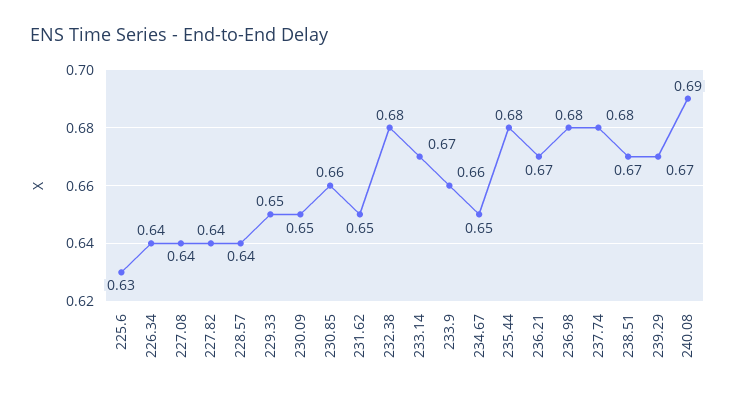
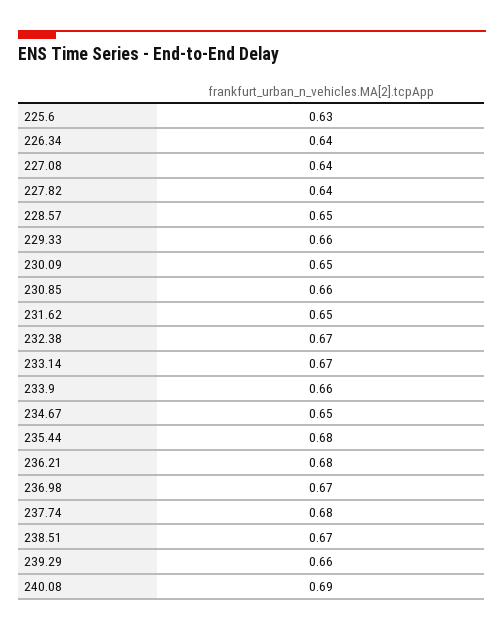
228.57: 0.64 -> 0.65
229.33: 0.65 -> 0.66
232.38: 0.68 -> 0.67
236.21: 0.67 -> 0.68
236.98: 0.68 -> 0.67
239.29: 0.67 -> 0.66

